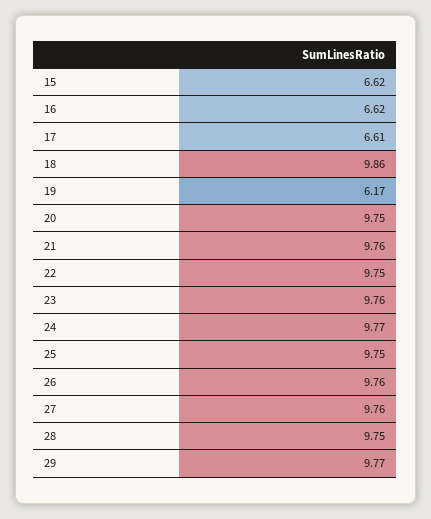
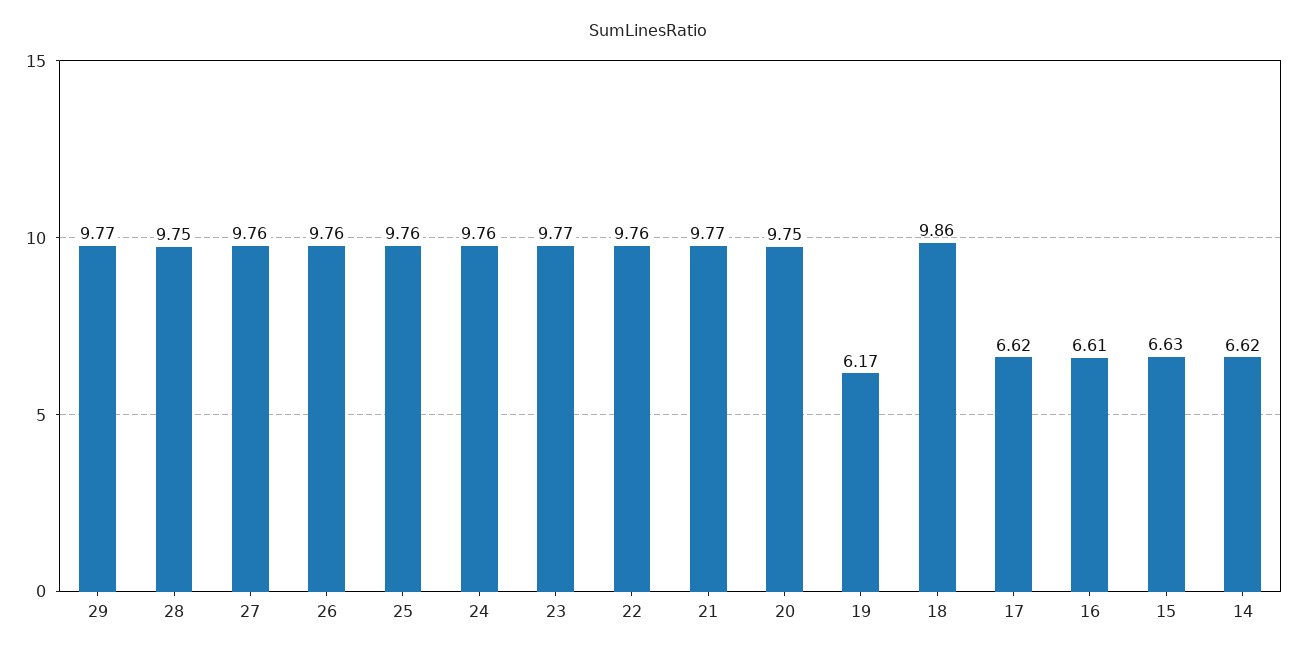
15: 6.62 -> 6.63
16: 6.62 -> 6.61
17: 6.61 -> 6.62
21: 9.76 -> 9.77
22: 9.75 -> 9.76
23: 9.76 -> 9.77
24: 9.77 -> 9.76
25: 9.75 -> 9.76
14: none -> 6.62

